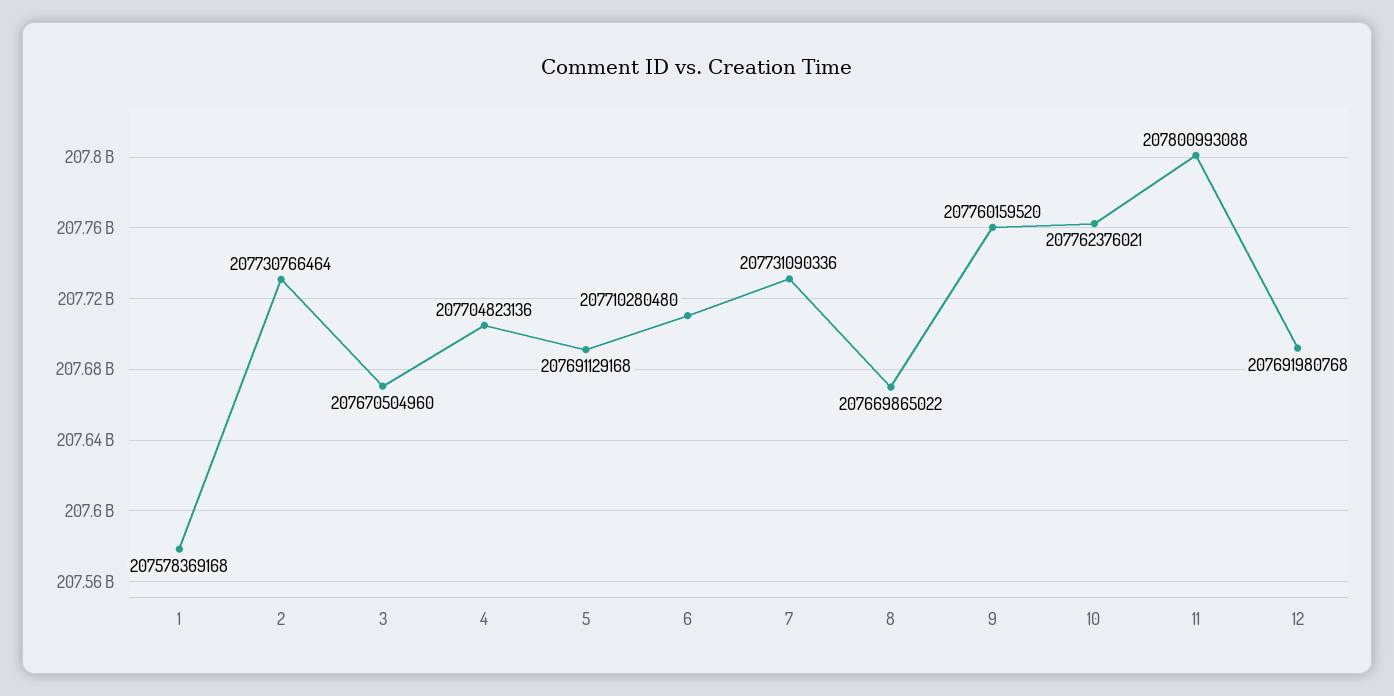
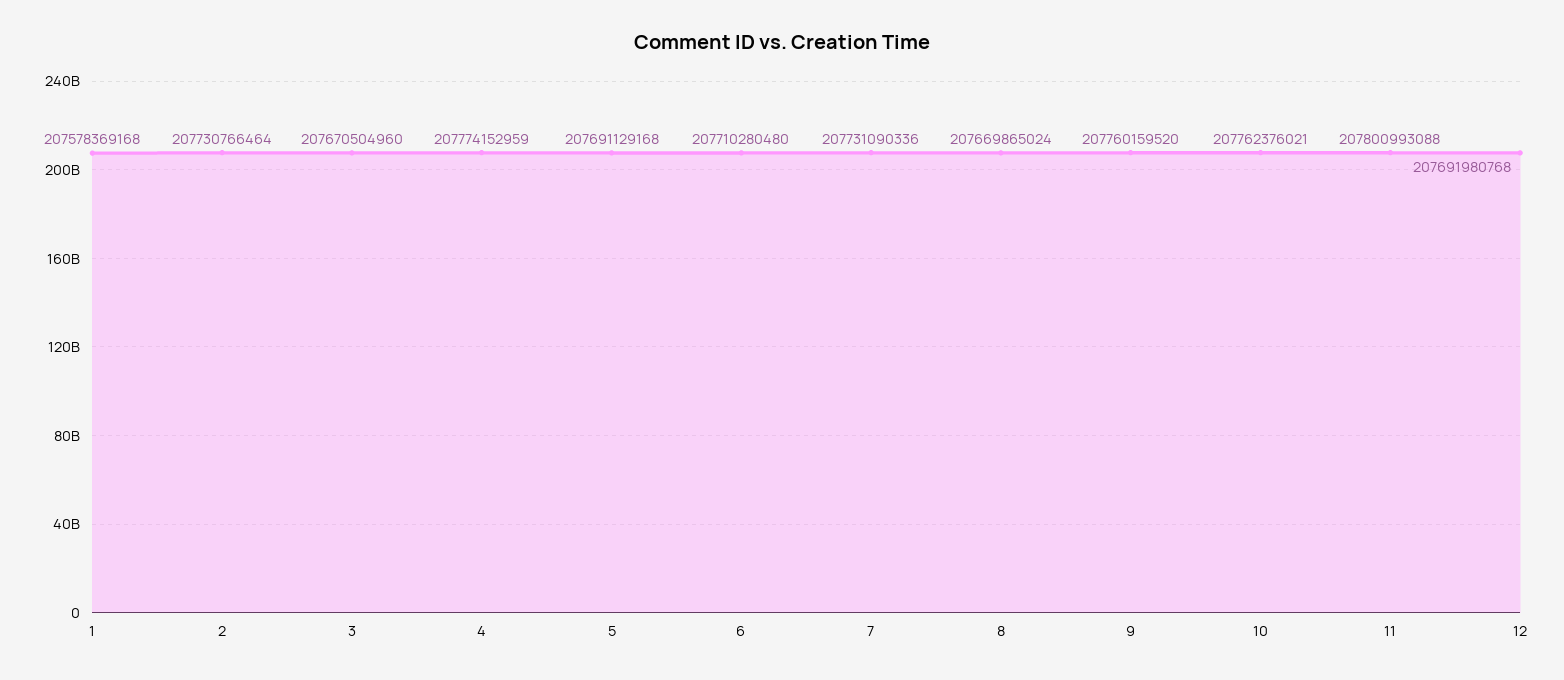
4: 207704823136 -> 207774152959
8: 207669865022 -> 207669865024

